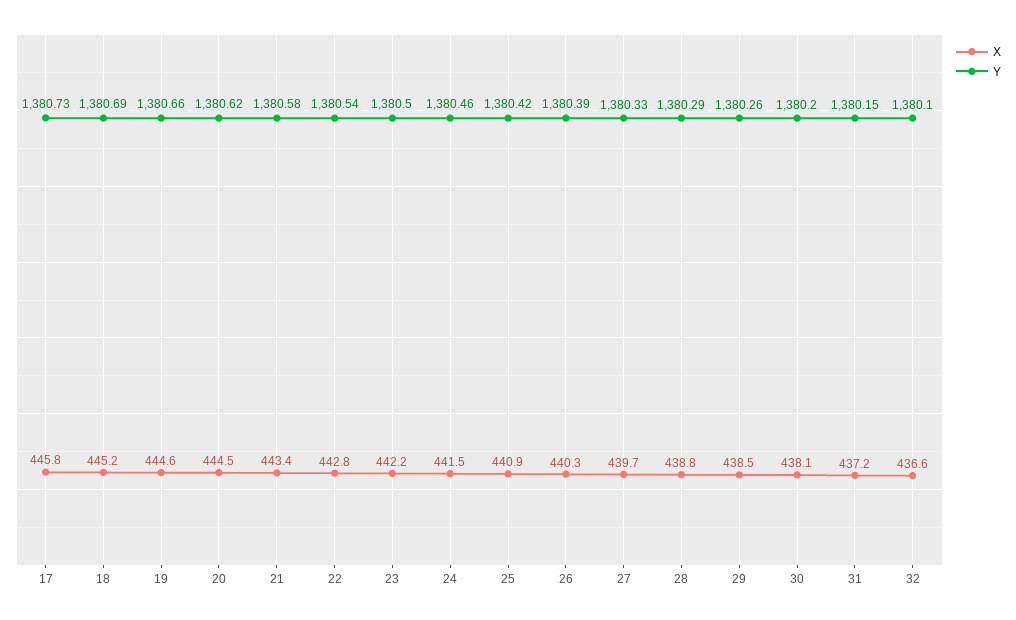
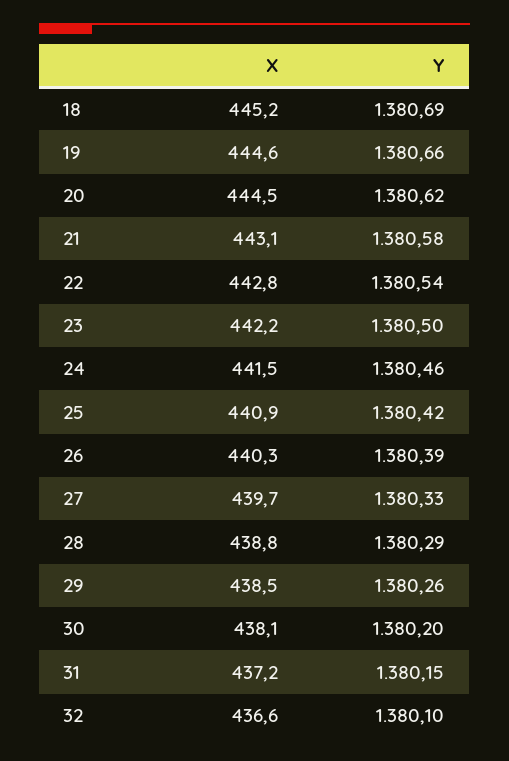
X, 17: 445.8 -> none
Y, 17: 1380.73 -> none
X, 21: 443.4 -> 443.1

